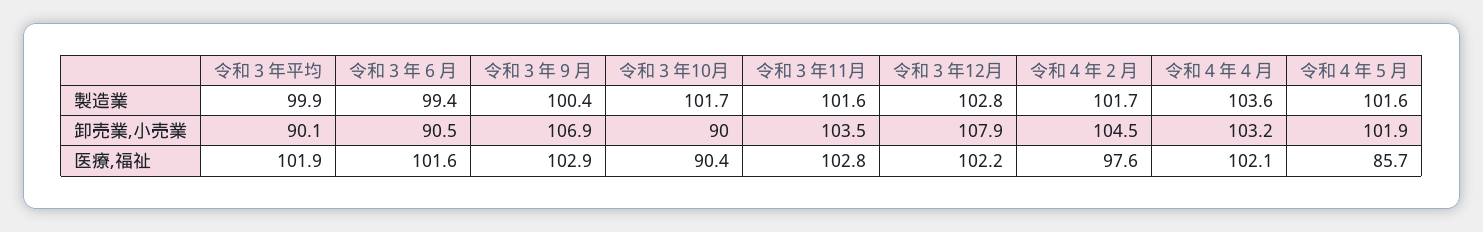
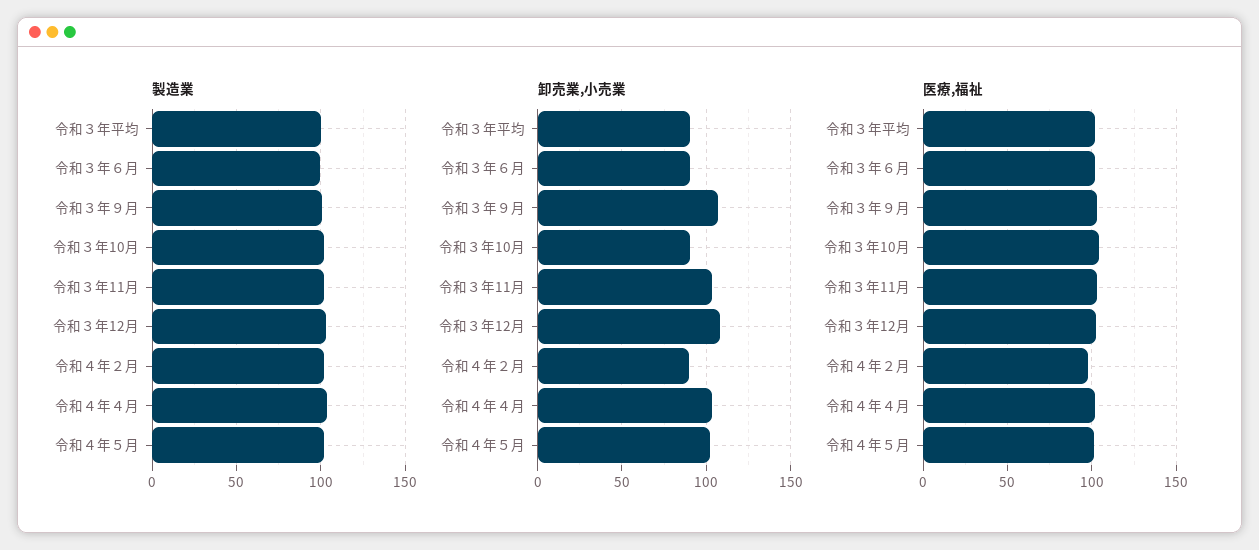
卸売業,小売業, 令和４年２月: 104.5 -> 90
医療,福祉, 令和３年10月: 90.4 -> 105
医療,福祉, 令和４年５月: 85.7 -> 100

